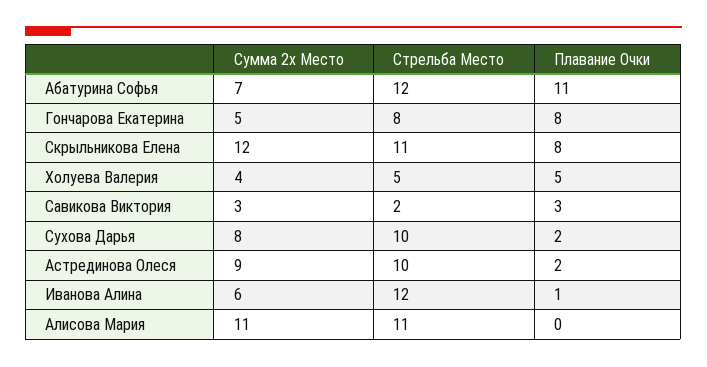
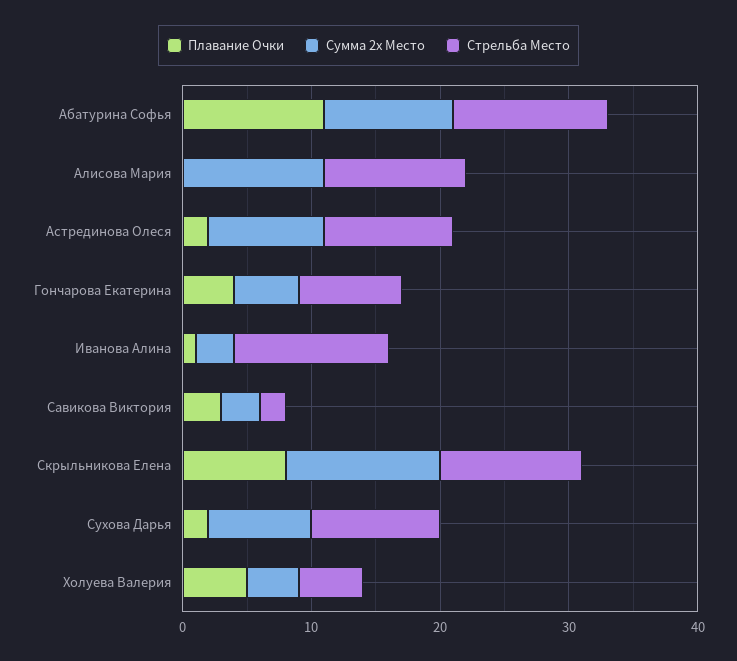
Сумма 2х Место, Абатурина Софья: 7 -> 10
Плавание Очки, Гончарова Екатерина: 8 -> 4
Сумма 2х Место, Иванова Алина: 6 -> 3

